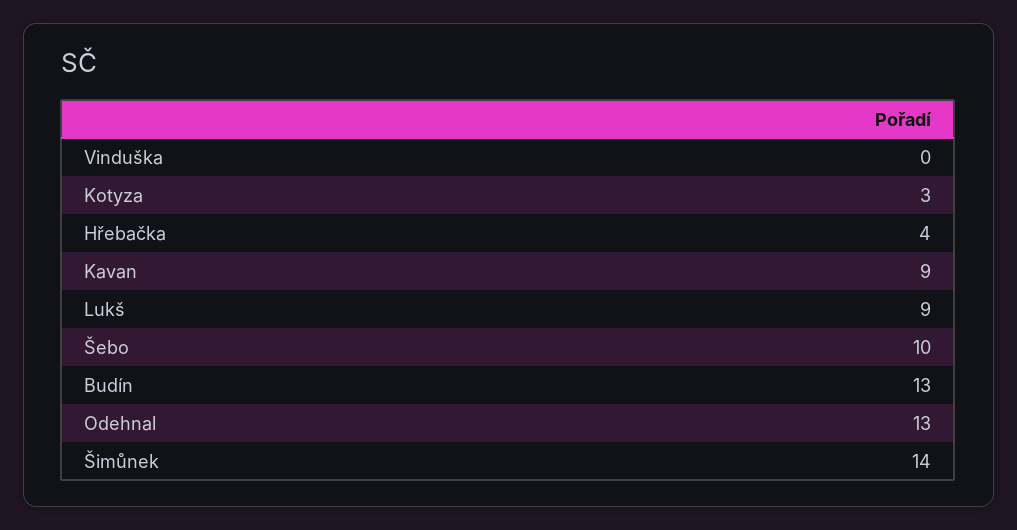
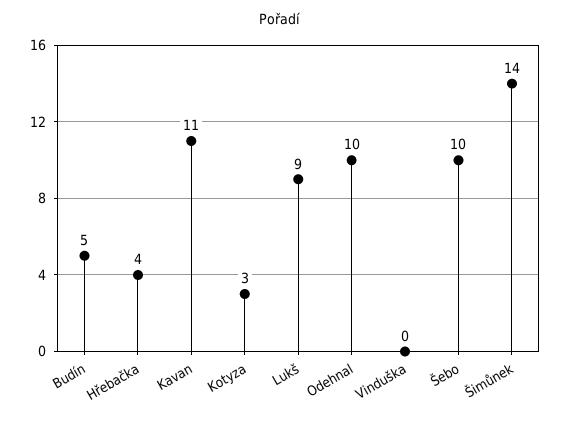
Kavan: 9 -> 11
Budín: 13 -> 5
Odehnal: 13 -> 10

